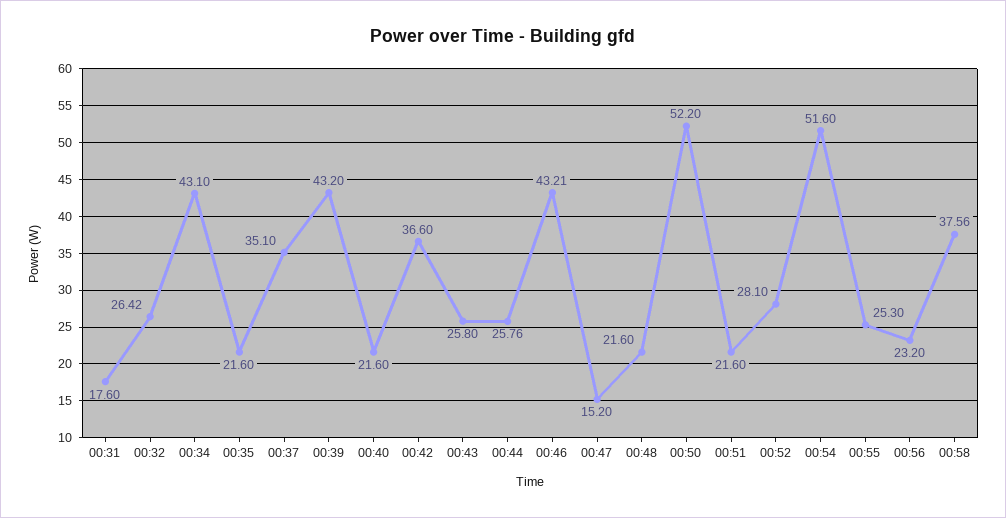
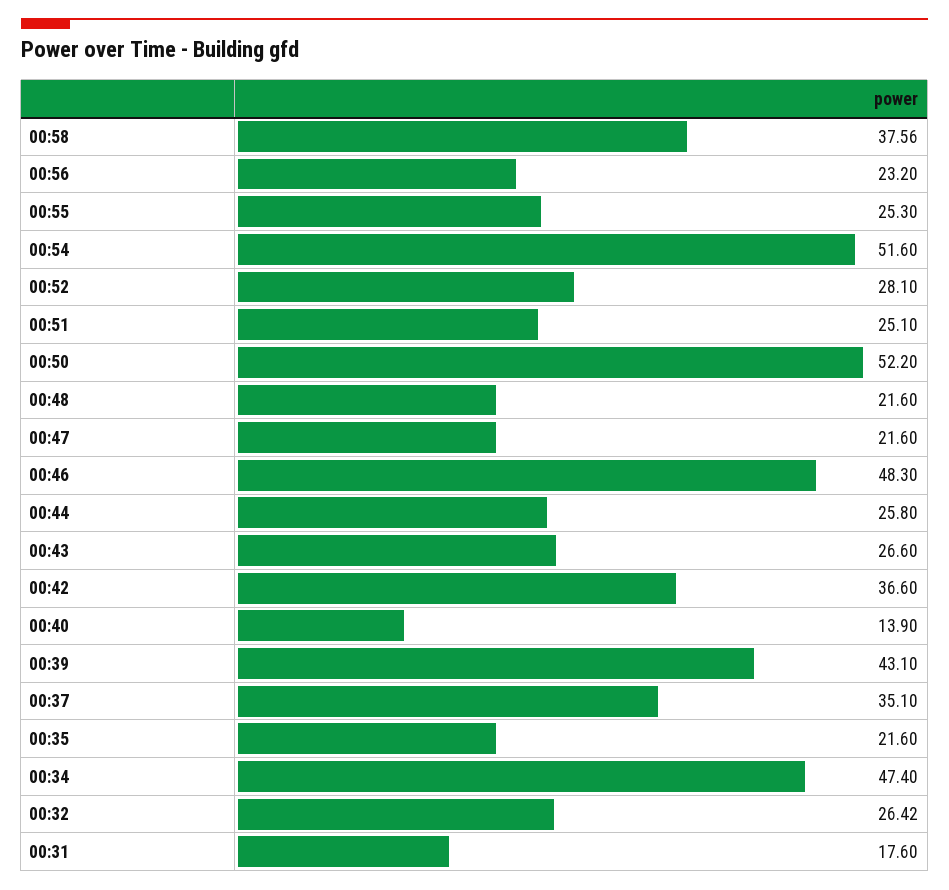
00:34: 43.1 -> 47.4
00:39: 43.2 -> 43.1
00:40: 21.6 -> 13.9
00:43: 25.8 -> 26.6
00:44: 25.76 -> 25.8
00:46: 43.21 -> 48.3
00:47: 15.2 -> 21.6
00:51: 21.6 -> 25.1

